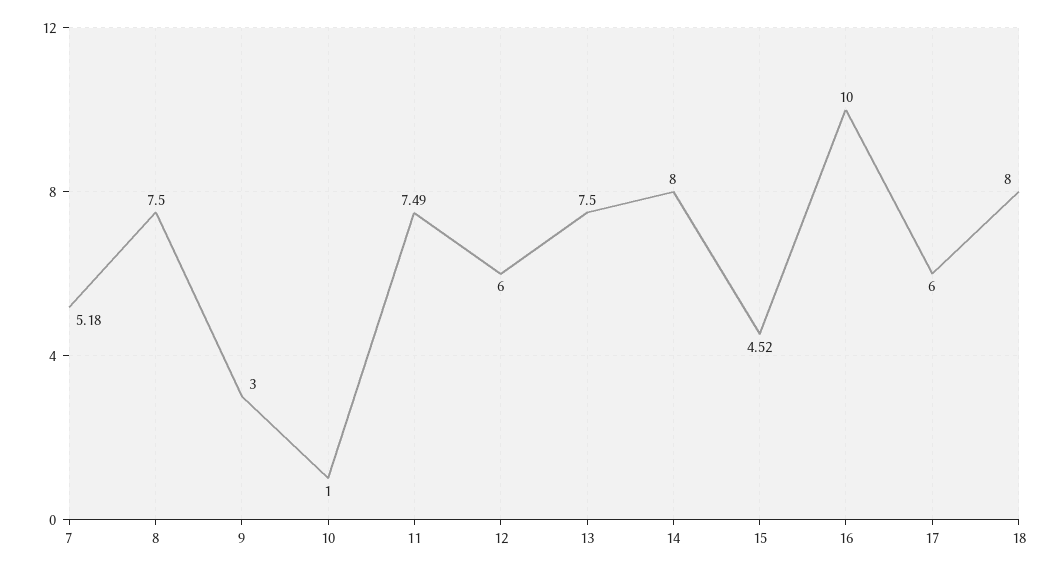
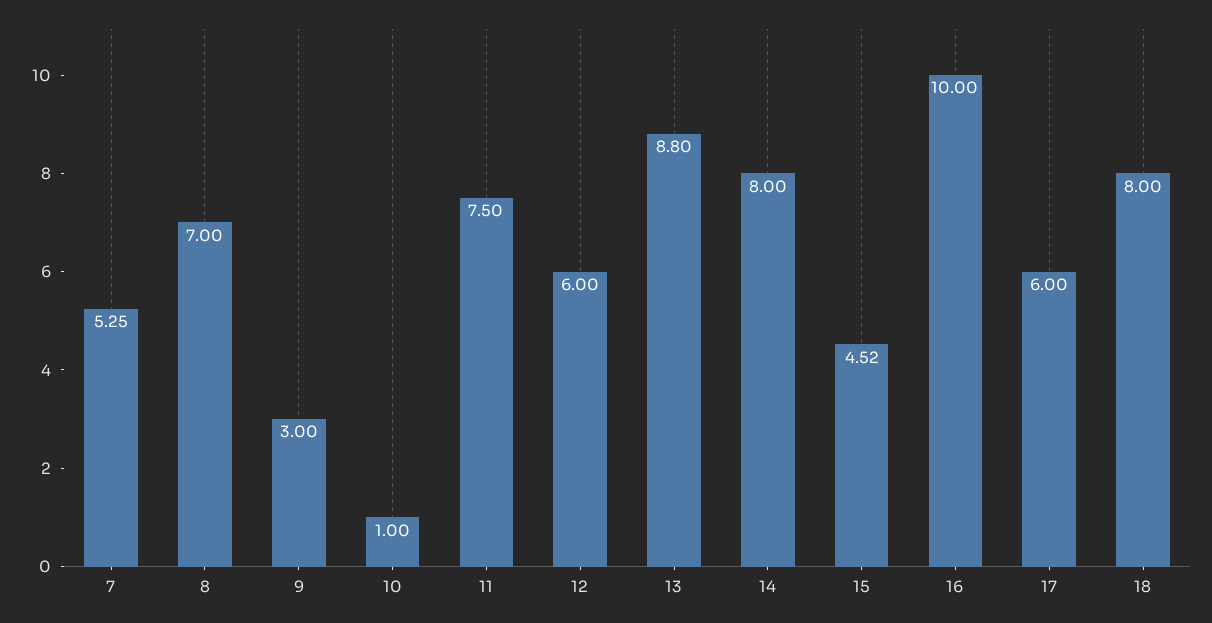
7: 5.18 -> 5.25
8: 7.5 -> 7
11: 7.49 -> 7.5
13: 7.5 -> 8.8

